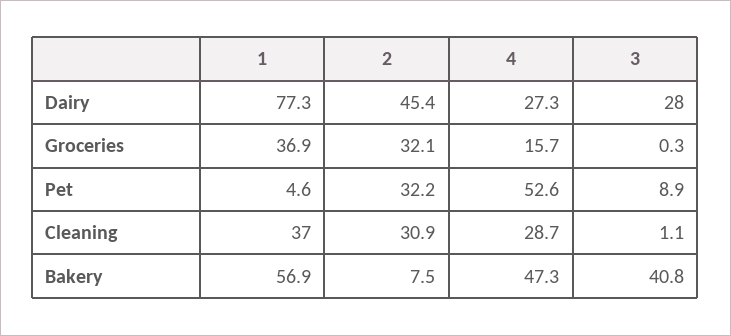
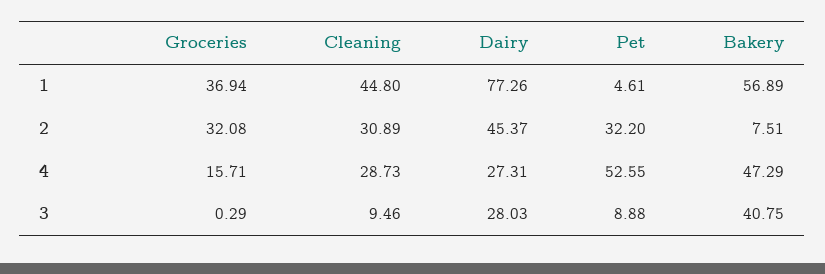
1, Cleaning: 37 -> 44.8
3, Cleaning: 1.1 -> 9.46

